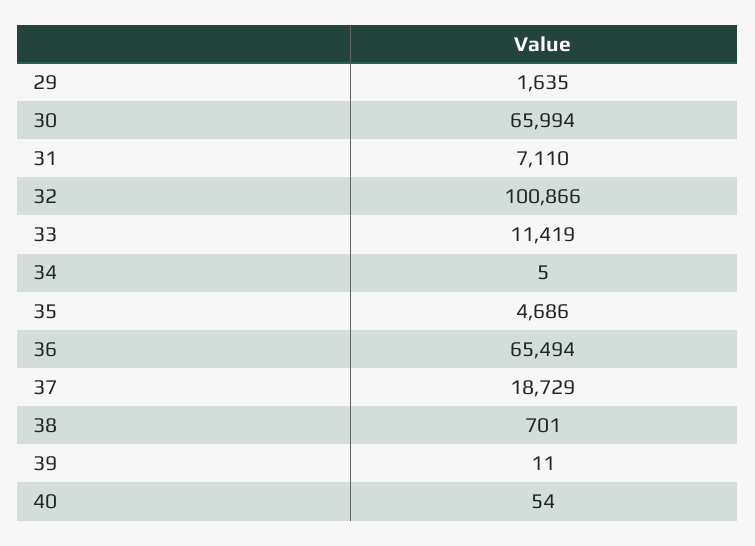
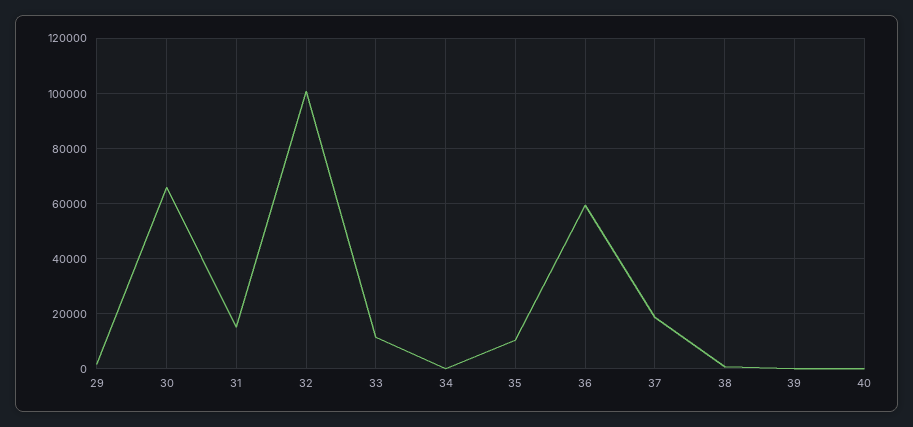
31: 7110 -> 15000
35: 4686 -> 10000
36: 65494 -> 60000

